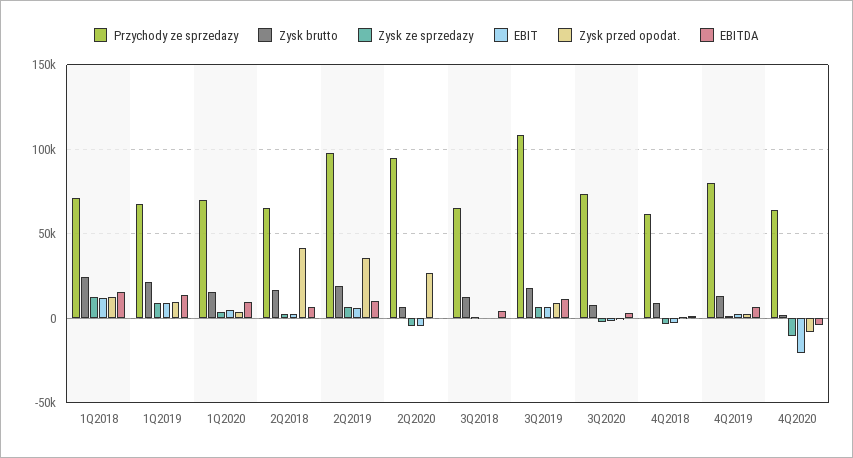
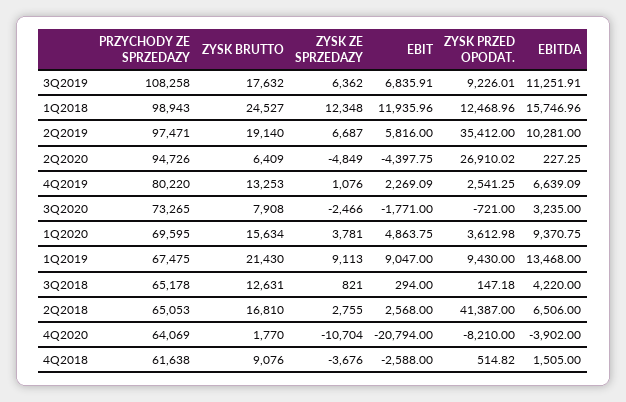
Przychody ze sprzedazy, 1Q2018: 70000 -> 98943

